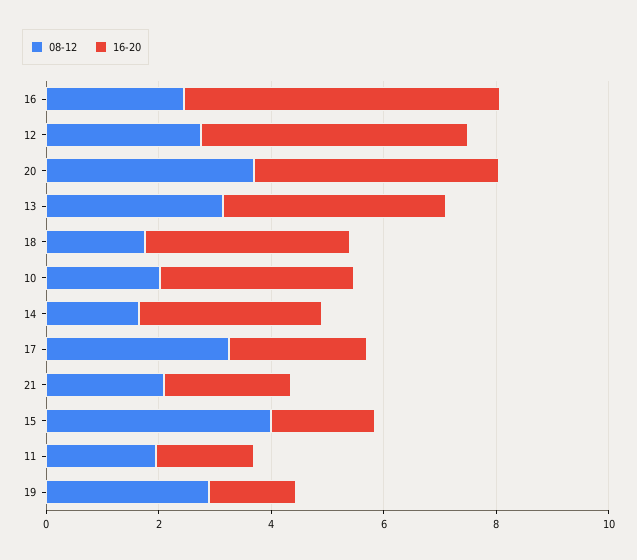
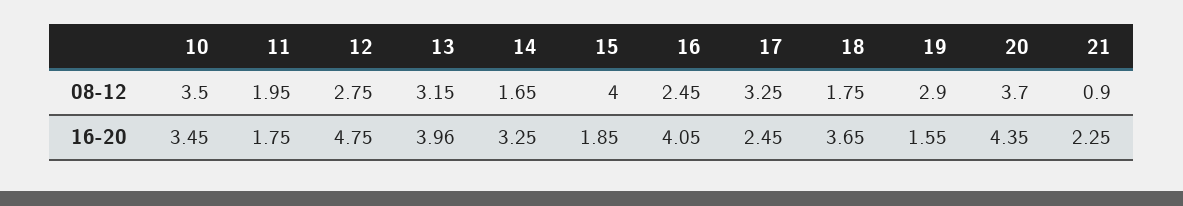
16-20, 16: 5.5 -> 4.05
08-12, 10: 2 -> 3.5
08-12, 21: 2 -> 0.9

